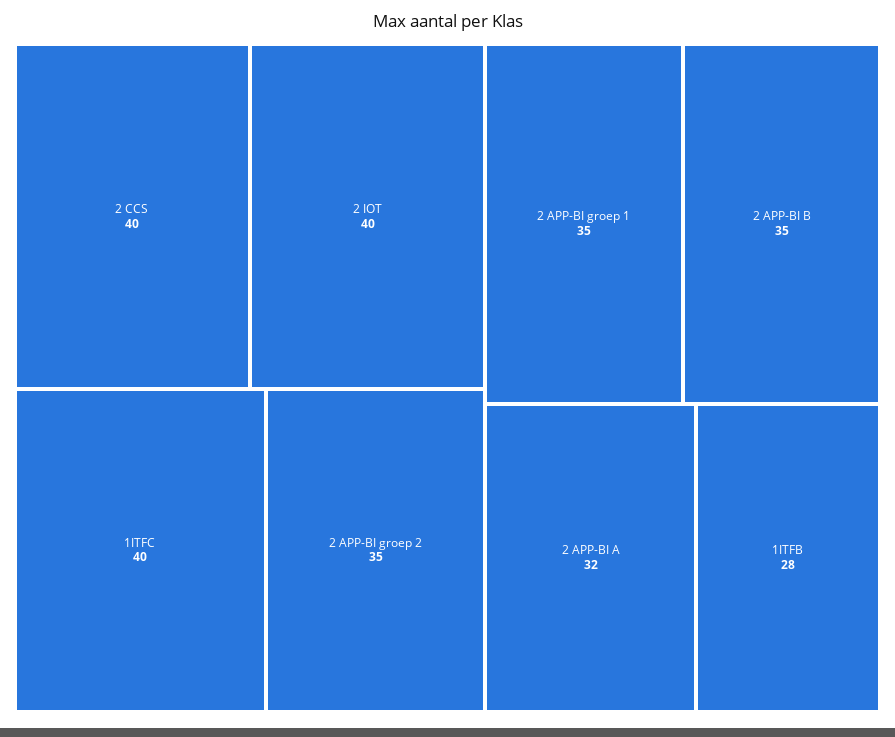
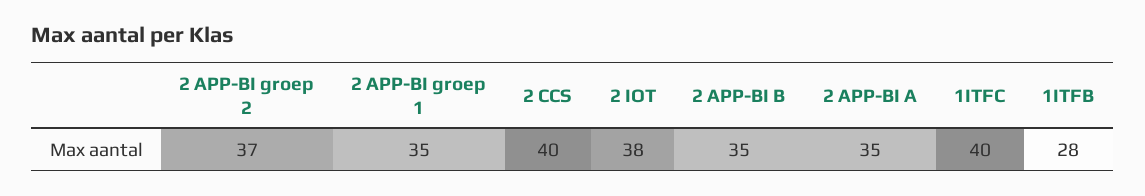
2 IOT: 40 -> 38
2 APP-BI groep 2: 35 -> 37
2 APP-BI A: 32 -> 35

